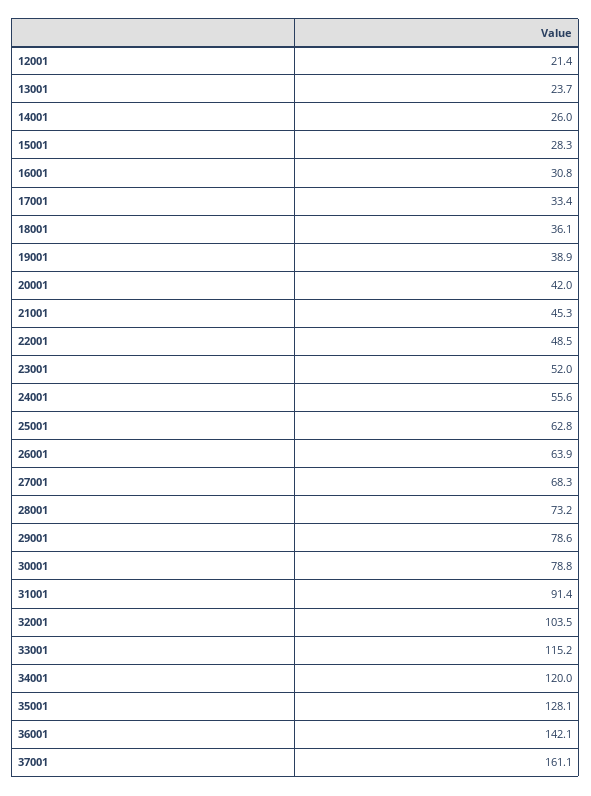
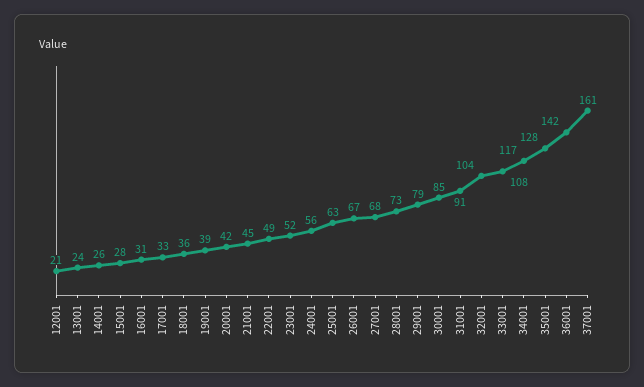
26001: 63.9 -> 67
30001: 78.8 -> 85
33001: 115.2 -> 108
34001: 120 -> 117

